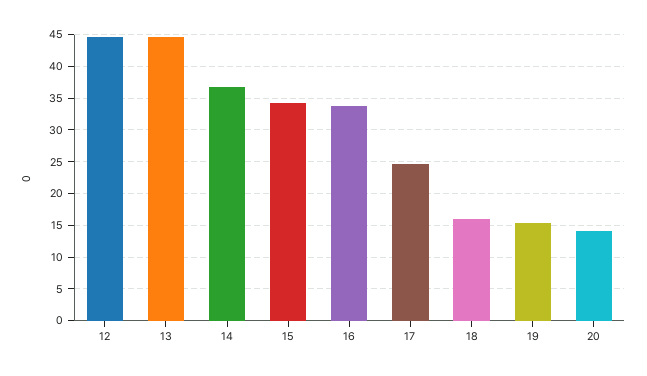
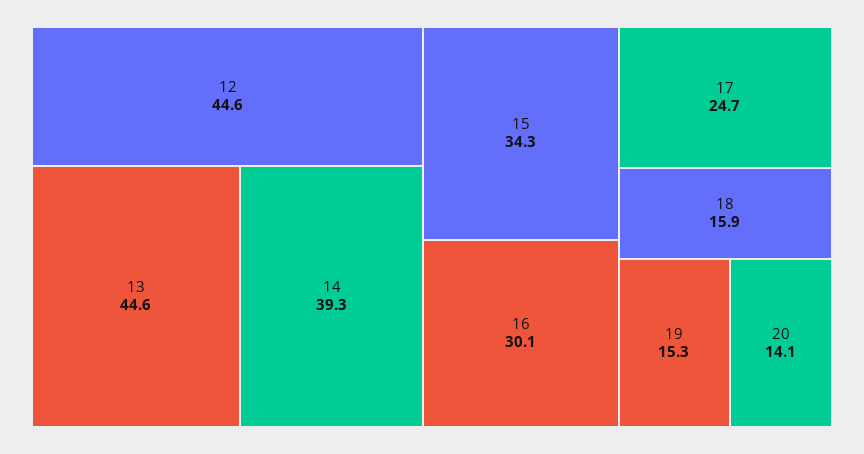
14: 37 -> 39.3
16: 34 -> 30.1

